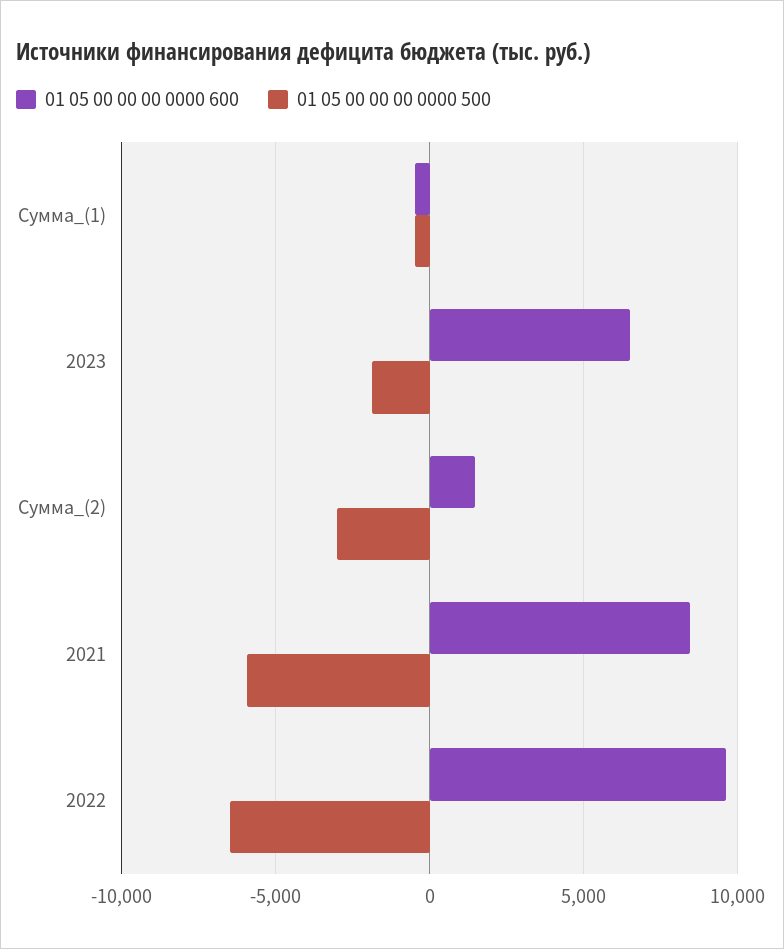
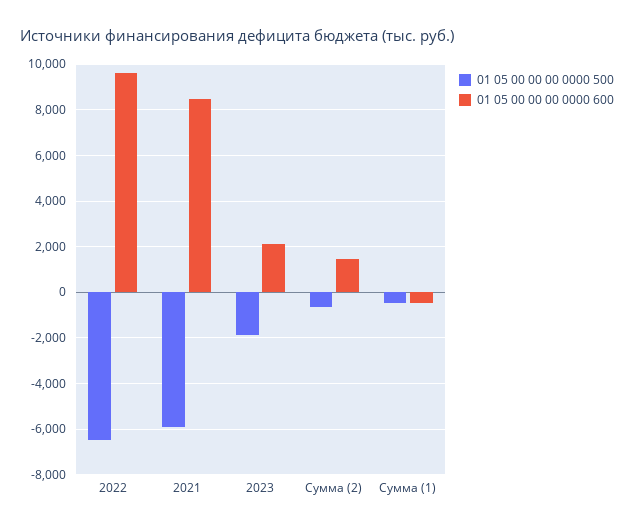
01 05 00 00 00 0000 600, 2023: 6500 -> 2000
01 05 00 00 00 0000 500, Сумма_(2): -3000 -> -500

